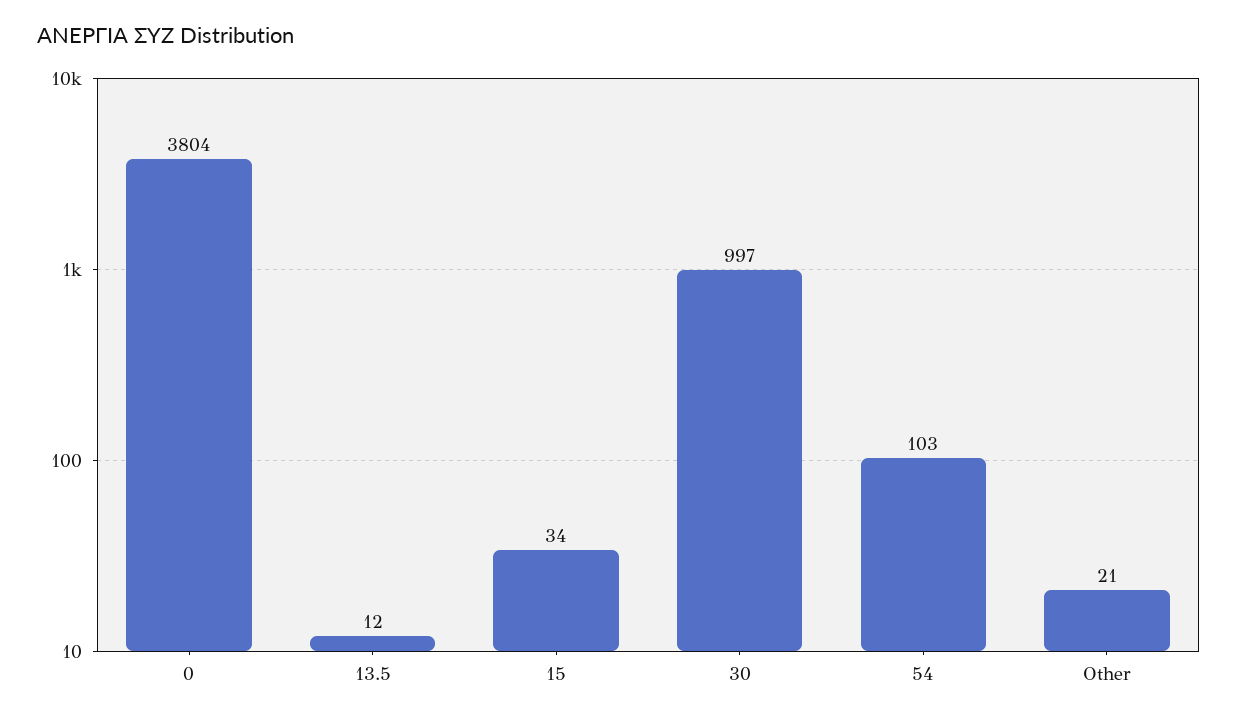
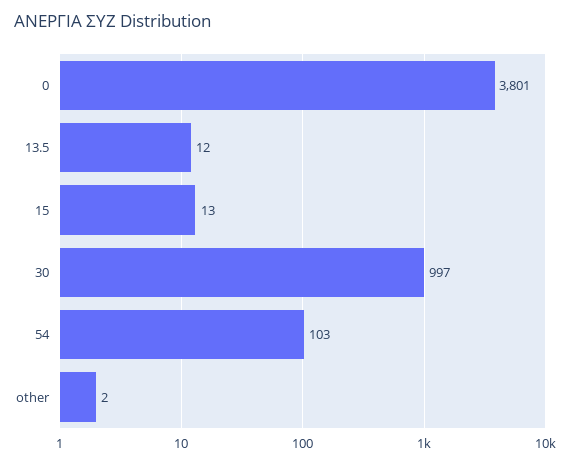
0: 3804 -> 3801
15: 34 -> 13
Other: 21 -> 2

